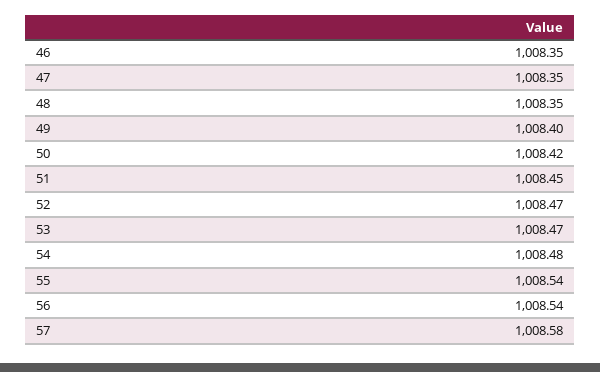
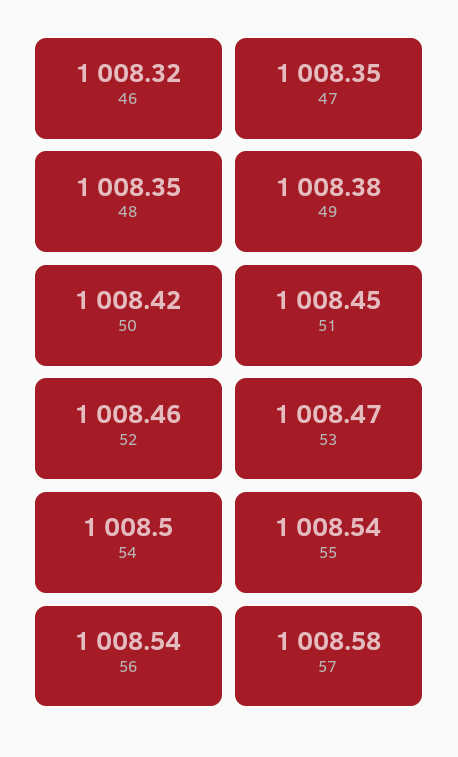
46: 1008.35 -> 1008.32
49: 1008.4 -> 1008.38
52: 1008.47 -> 1008.46
54: 1008.48 -> 1008.5

